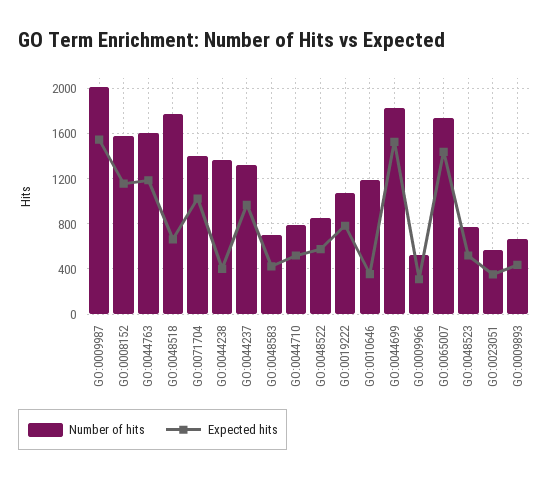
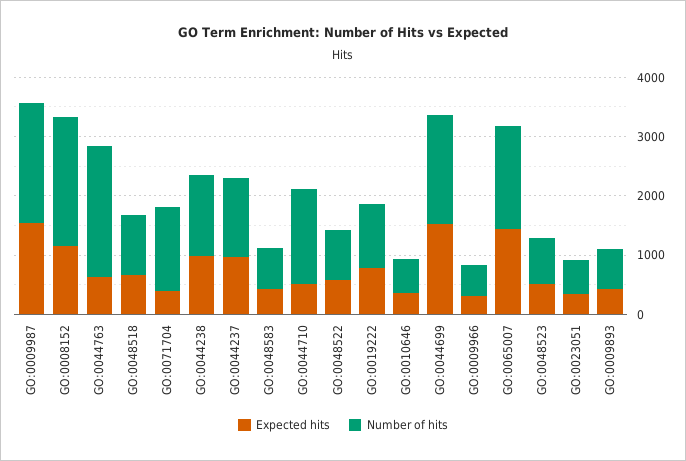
Number of hits, GO:0008152: 1600 -> 2200
Number of hits, GO:0044763: 1600 -> 2200
Expected hits, GO:0044763: 1200 -> 600
Number of hits, GO:0048518: 1800 -> 1000
Expected hits, GO:0071704: 1000 -> 400
Expected hits, GO:0044238: 400 -> 1000
Number of hits, GO:0044710: 800 -> 1600
Number of hits, GO:0010646: 1200 -> 600

